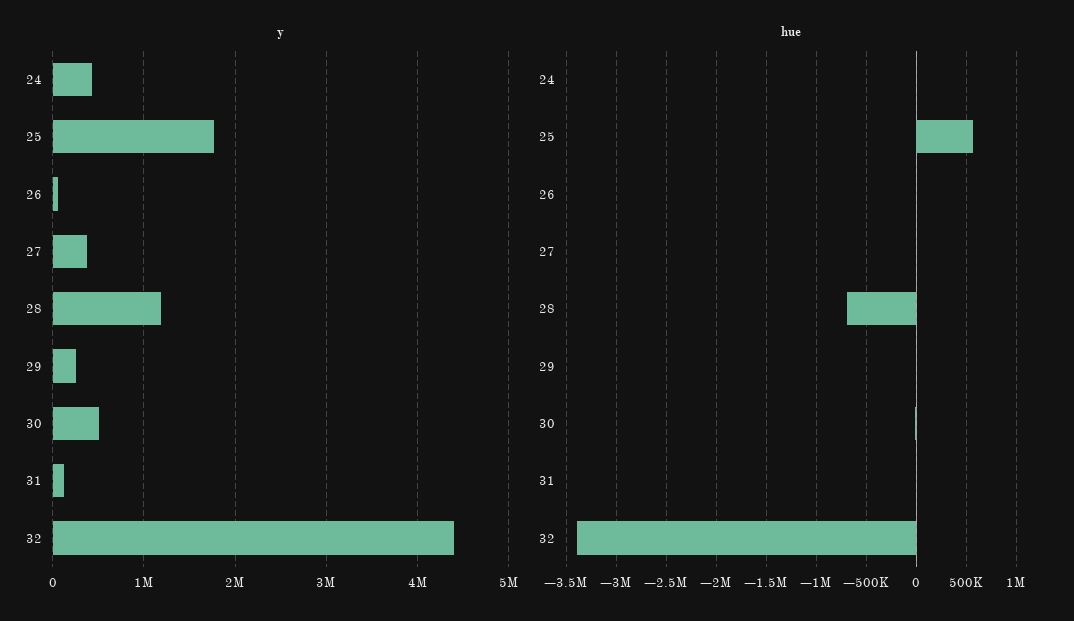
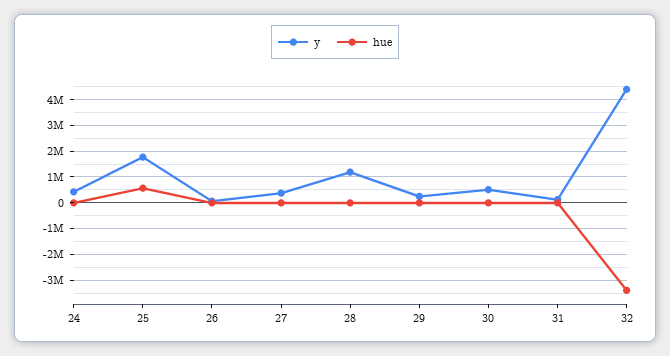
hue, 28: -700000 -> 0

